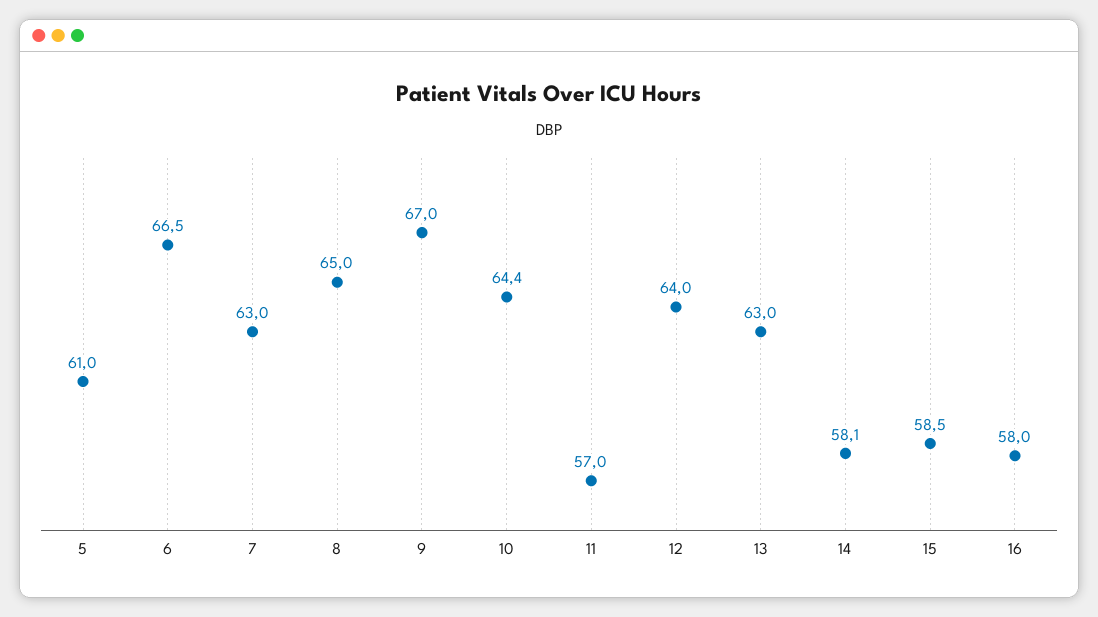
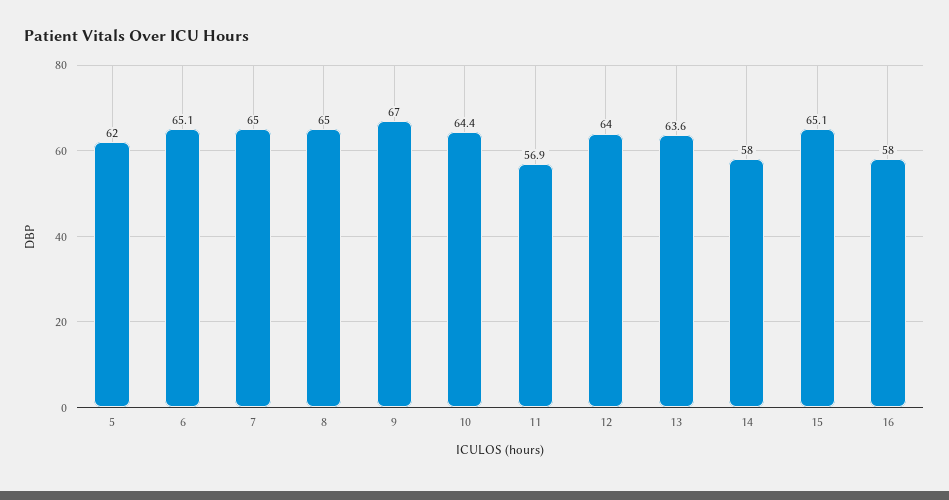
5: 61 -> 62
6: 66.5 -> 65.1
7: 63 -> 65
11: 57 -> 56.9
13: 63 -> 63.6
14: 58.1 -> 58
15: 58.5 -> 65.1

